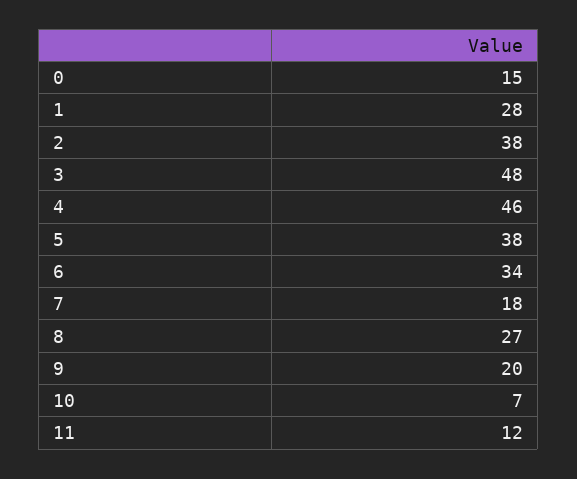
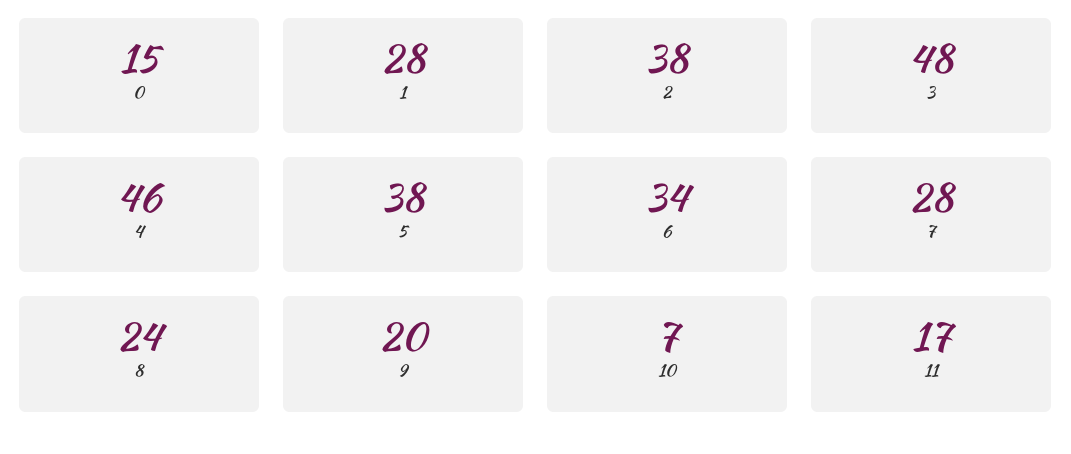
7: 18 -> 28
8: 27 -> 24
11: 12 -> 17

